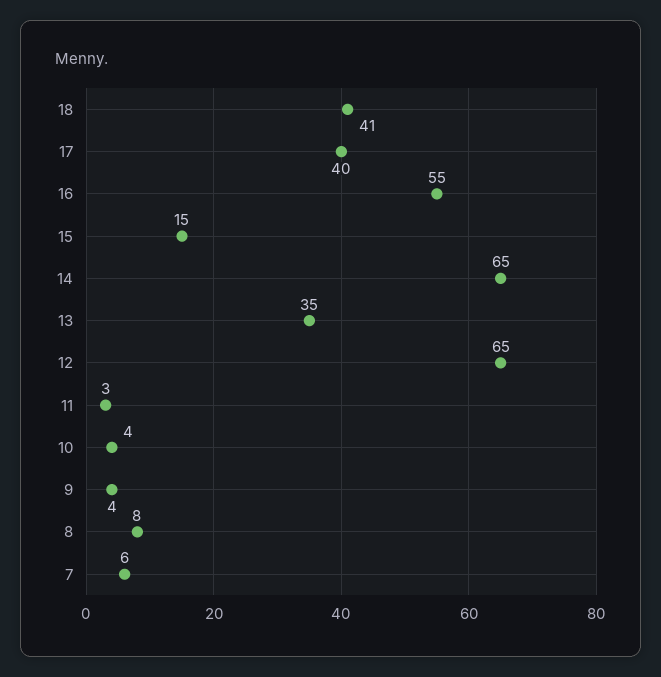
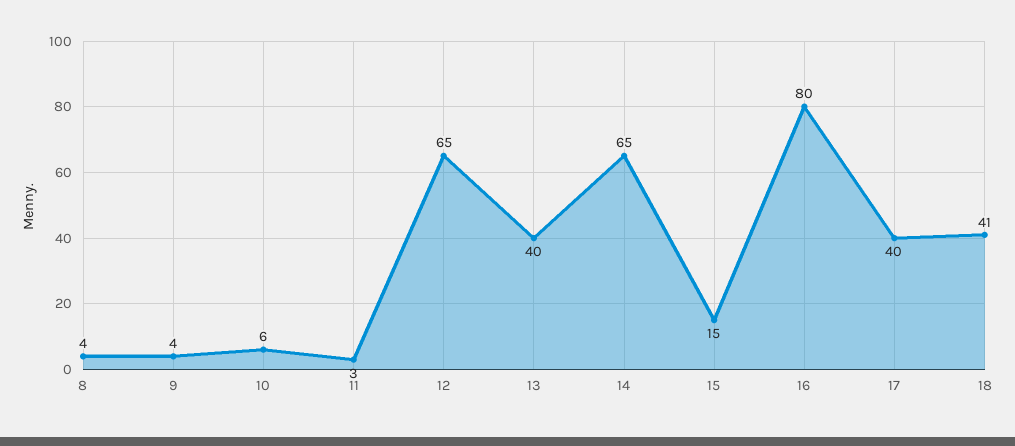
16: 55 -> 80
13: 35 -> 40
10: 4 -> 6
8: 8 -> 4
7: 6 -> none

